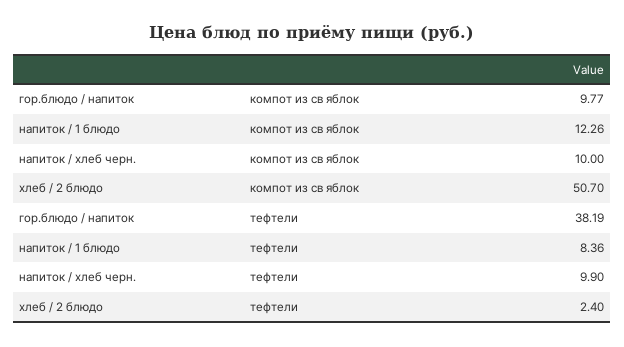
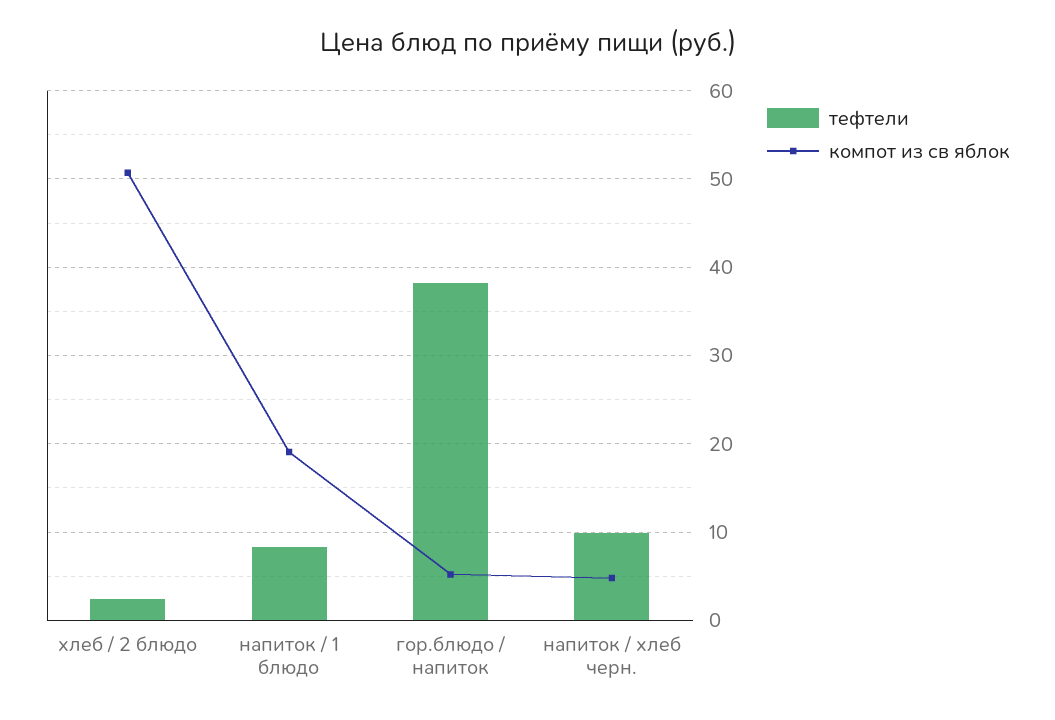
компот из св яблок, гор.блюдо / напиток: 9.77 -> 5
компот из св яблок, напиток / 1 блюдо: 12.26 -> 19
компот из св яблок, напиток / хлеб черн.: 10 -> 5

